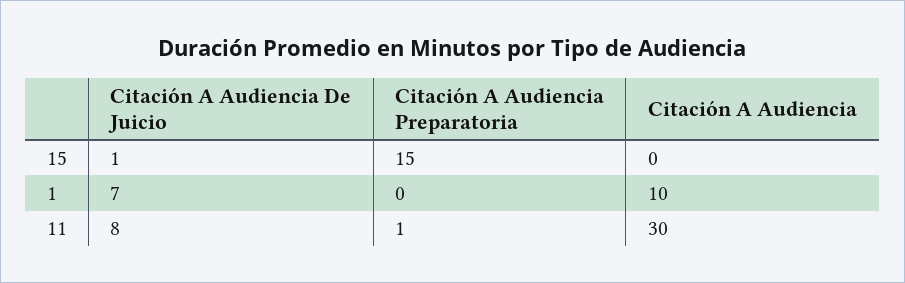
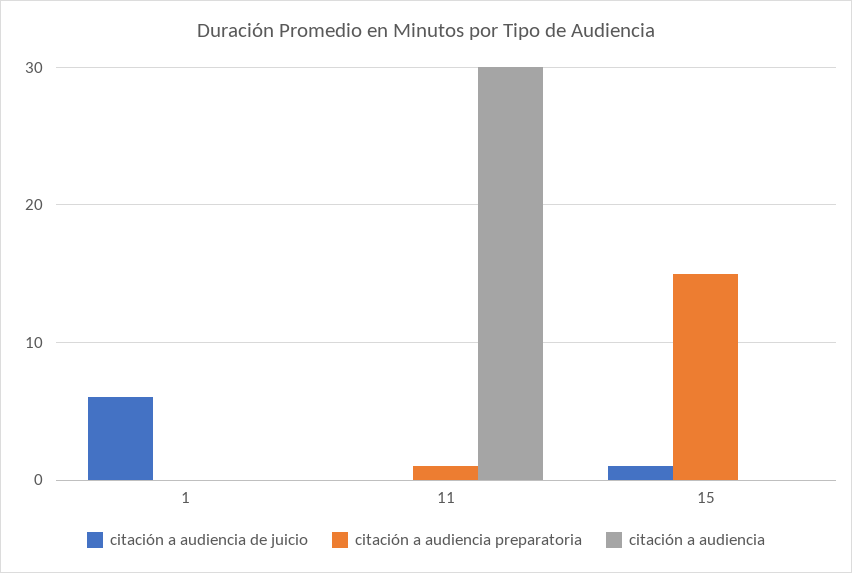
Citación A Audiencia De Juicio, 1: 7 -> 6
Citación A Audiencia, 1: 10 -> 0
Citación A Audiencia De Juicio, 11: 8 -> 0

